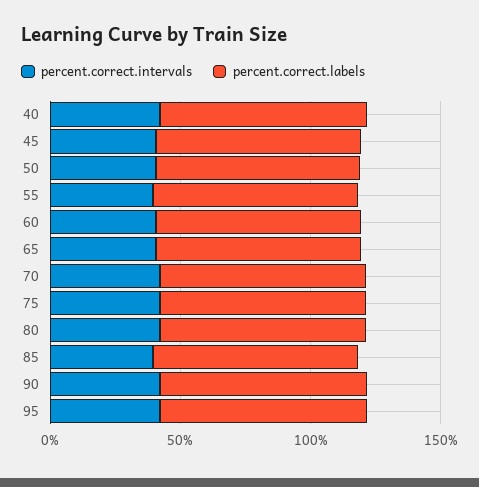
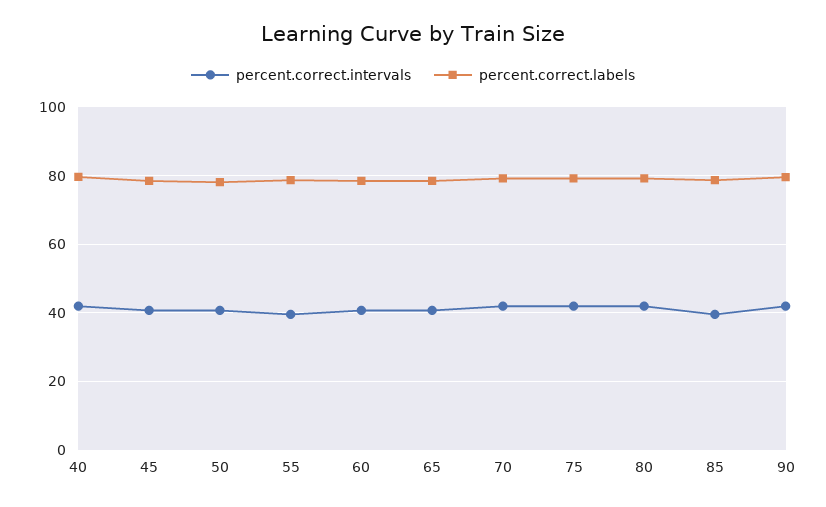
percent.correct.intervals, 95: 40 -> none
percent.correct.labels, 95: 80 -> none

